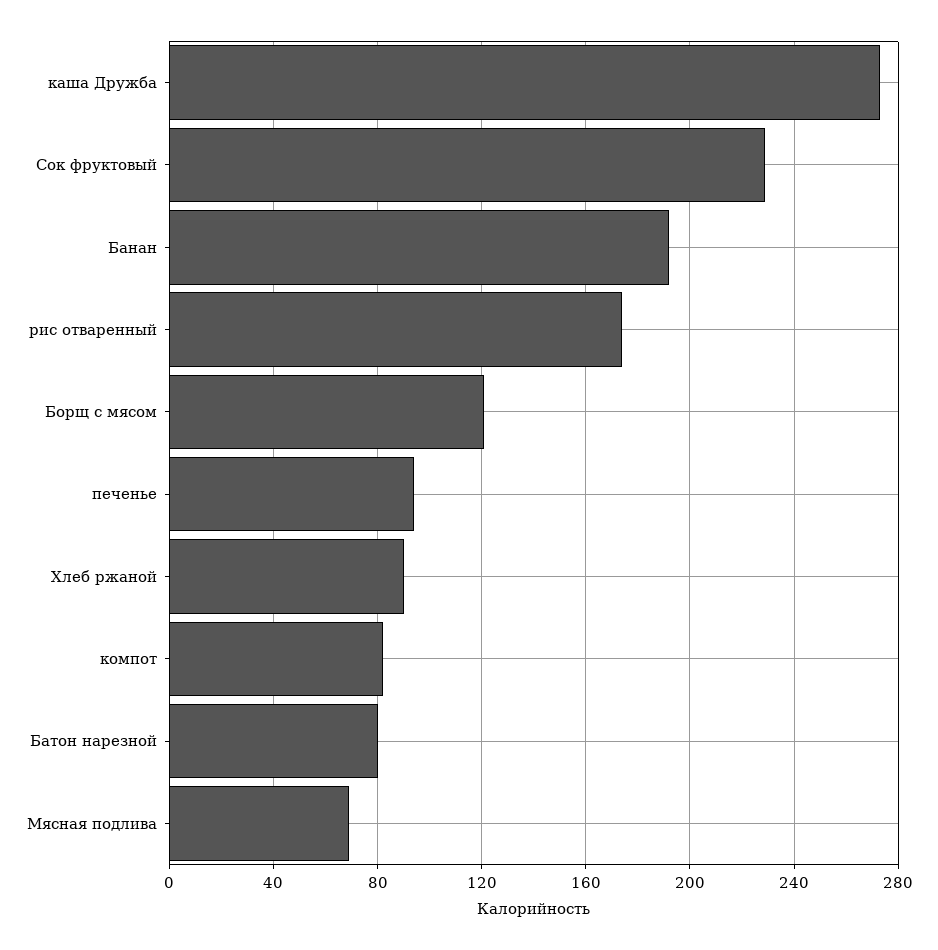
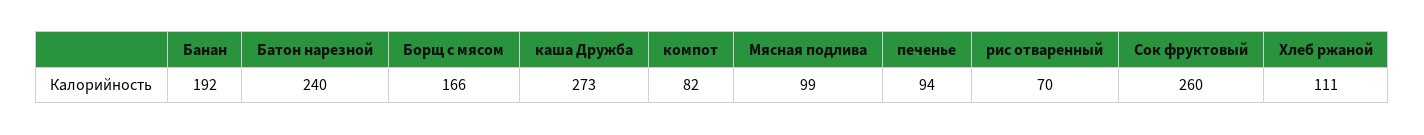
Сок фруктовый: 230 -> 260
рис отваренный: 175 -> 70
Борщ с мясом: 120 -> 166
Хлеб ржаной: 90 -> 111
Батон нарезной: 80 -> 240
Мясная подлива: 70 -> 99

